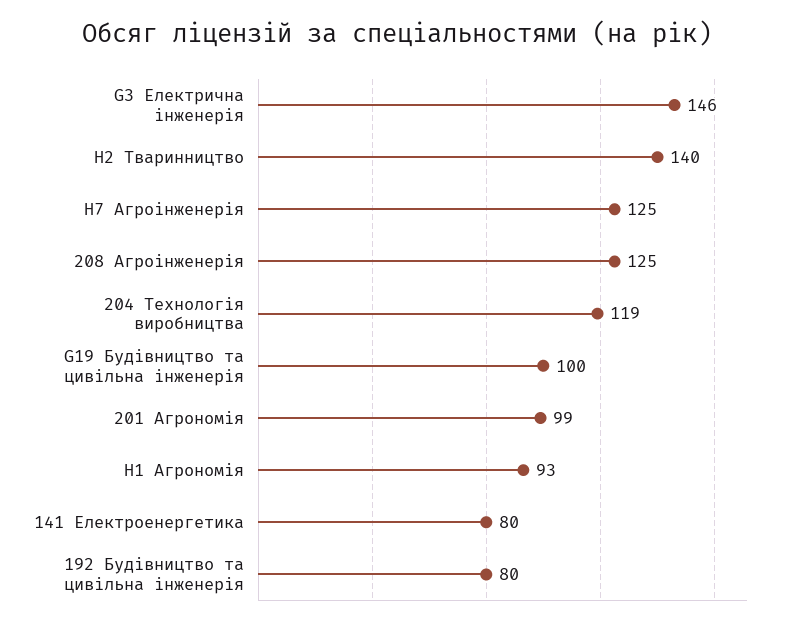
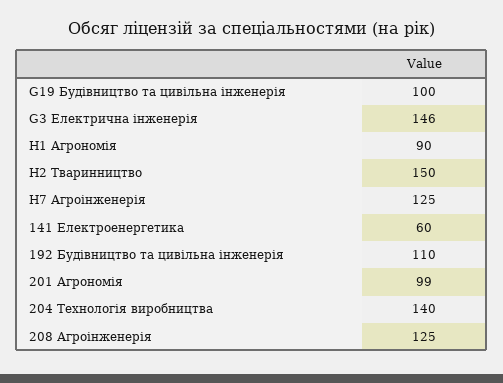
H2 Тваринництво: 140 -> 150
204 Технологія виробництва: 119 -> 140
H1 Агрономія: 93 -> 90
141 Електроенергетика: 80 -> 60
192 Будівництво та цивільна інженерія: 80 -> 110

